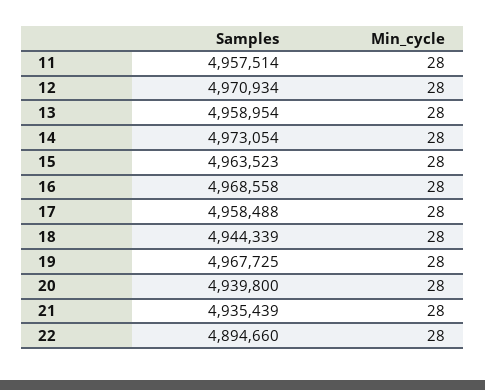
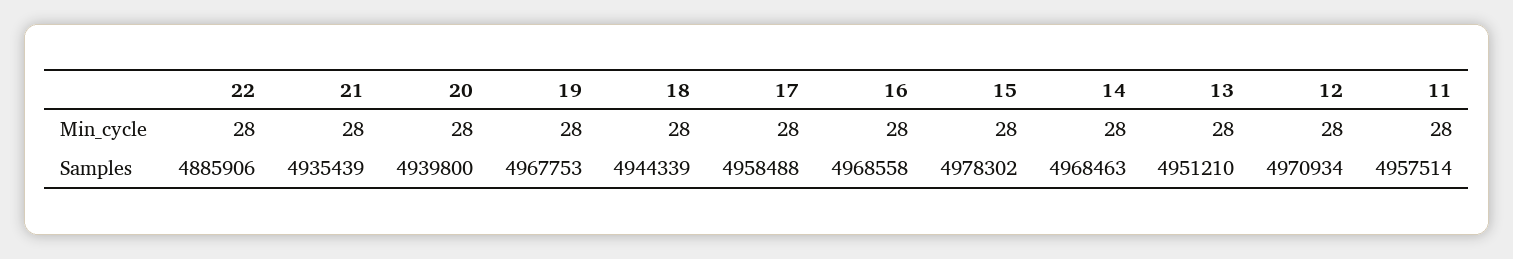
Samples, 13: 4958954 -> 4951210
Samples, 14: 4973054 -> 4968463
Samples, 15: 4963523 -> 4978302
Samples, 19: 4967725 -> 4967753
Samples, 22: 4894660 -> 4885906

